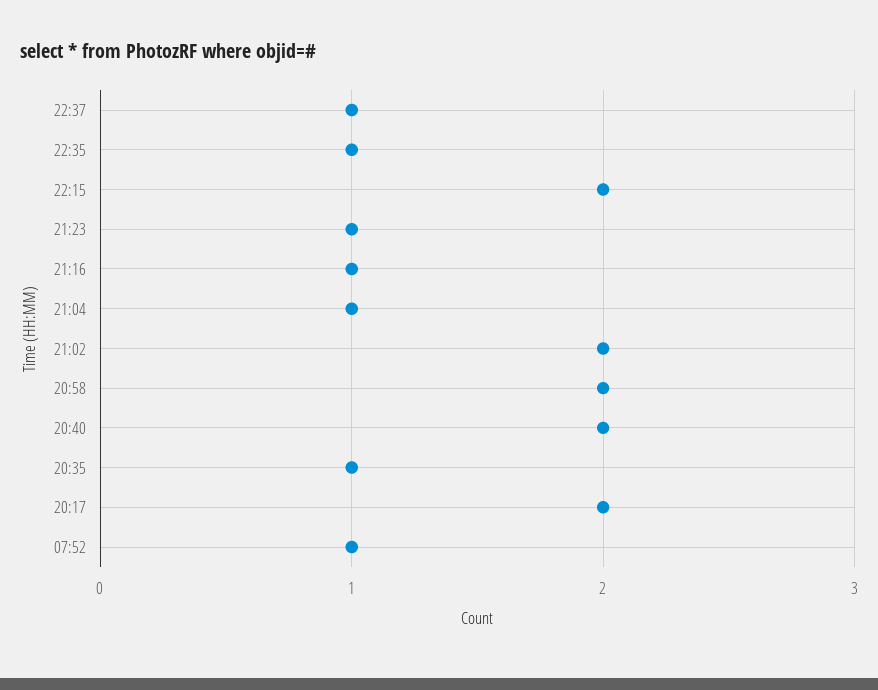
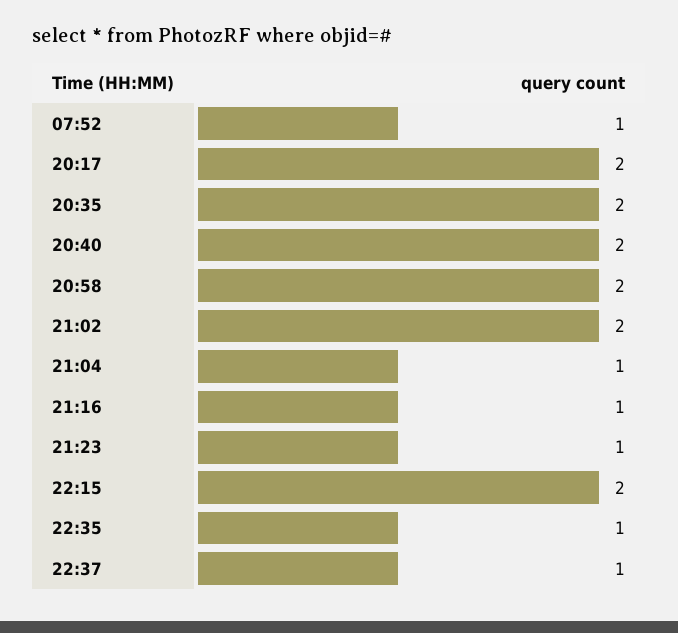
20:35: 1 -> 2

